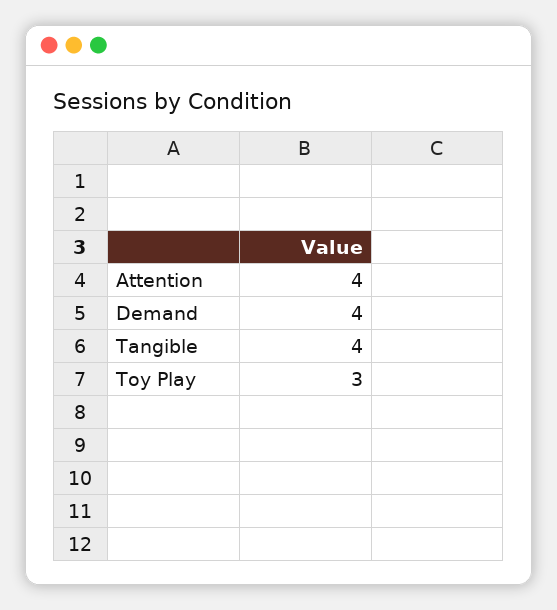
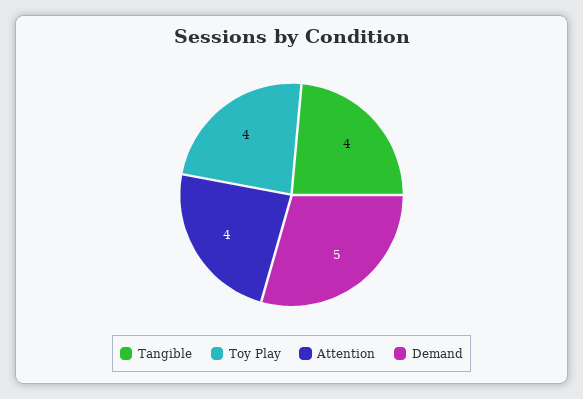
Demand: 4 -> 5
Toy Play: 3 -> 4

